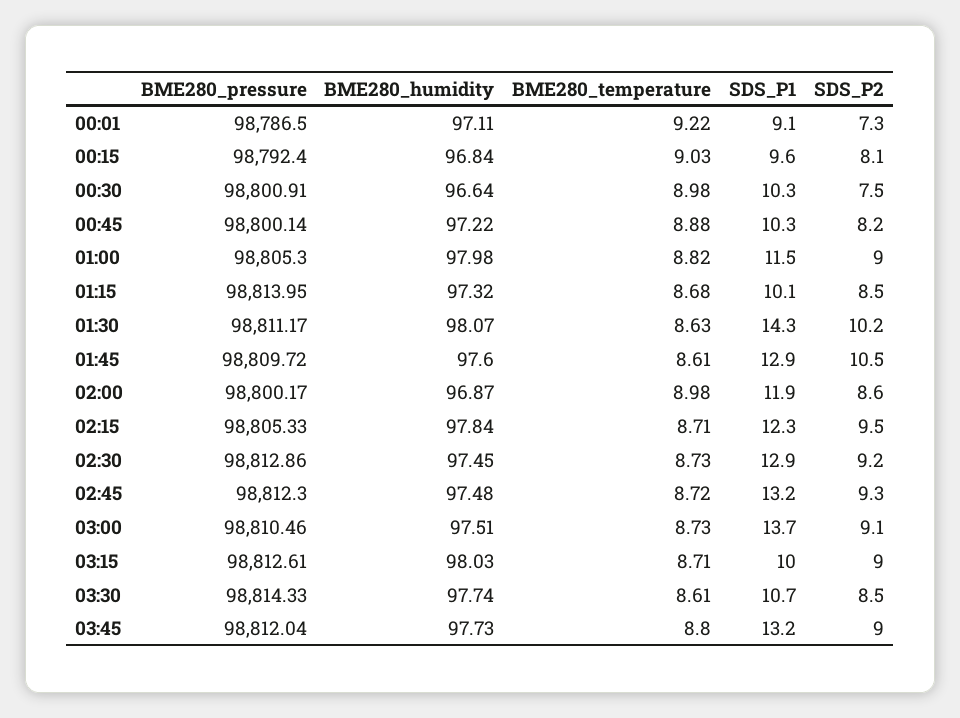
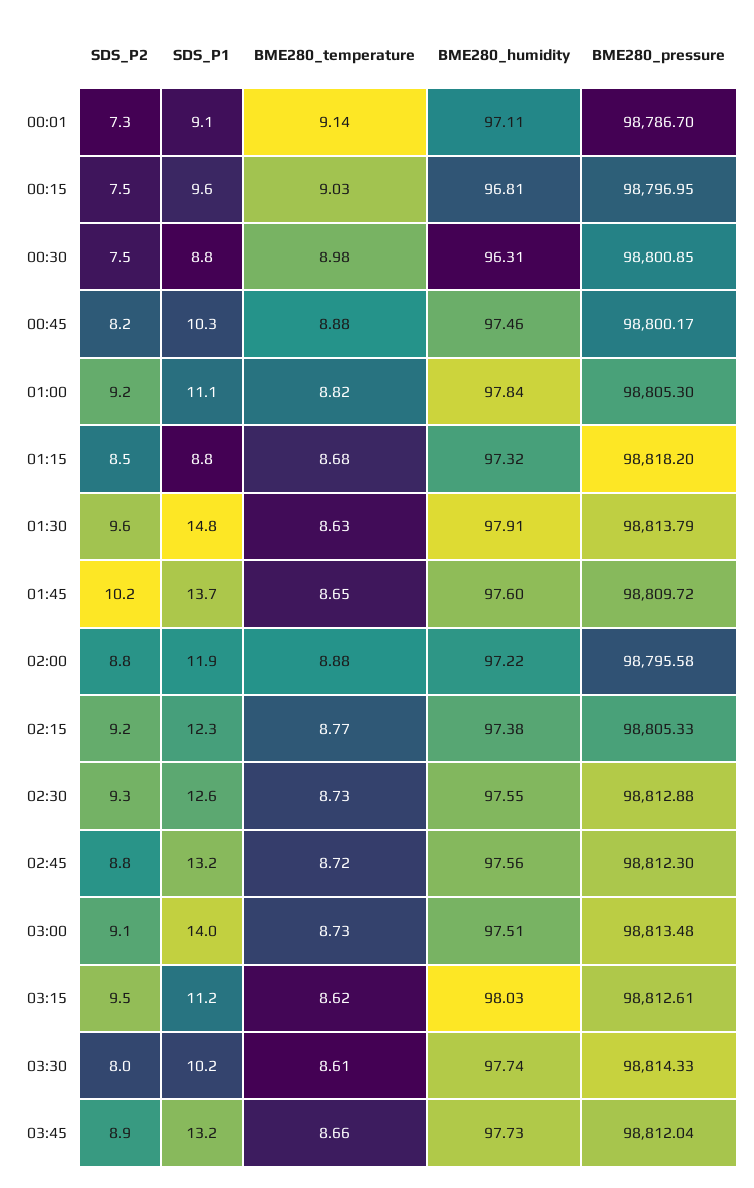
BME280_pressure, 00:01: 98786.5 -> 98786.7
BME280_temperature, 00:01: 9.22 -> 9.14
BME280_pressure, 00:15: 98792.4 -> 98796.95
BME280_humidity, 00:15: 96.84 -> 96.81
SDS_P2, 00:15: 8.1 -> 7.5
BME280_pressure, 00:30: 98800.91 -> 98800.85
BME280_humidity, 00:30: 96.64 -> 96.31
SDS_P1, 00:30: 10.3 -> 8.8
BME280_pressure, 00:45: 98800.14 -> 98800.17
BME280_humidity, 00:45: 97.22 -> 97.46
BME280_humidity, 01:00: 97.98 -> 97.84
SDS_P1, 01:00: 11.5 -> 11.1
SDS_P2, 01:00: 9 -> 9.2
BME280_pressure, 01:15: 98813.95 -> 98818.2
SDS_P1, 01:15: 10.1 -> 8.8
BME280_pressure, 01:30: 98811.17 -> 98813.79
BME280_humidity, 01:30: 98.07 -> 97.91
SDS_P1, 01:30: 14.3 -> 14.8
SDS_P2, 01:30: 10.2 -> 9.6
BME280_temperature, 01:45: 8.61 -> 8.65
SDS_P1, 01:45: 12.9 -> 13.7
SDS_P2, 01:45: 10.5 -> 10.2
BME280_pressure, 02:00: 98800.17 -> 98795.58
BME280_humidity, 02:00: 96.87 -> 97.22
BME280_temperature, 02:00: 8.98 -> 8.88
SDS_P2, 02:00: 8.6 -> 8.8
BME280_humidity, 02:15: 97.84 -> 97.38
BME280_temperature, 02:15: 8.71 -> 8.77
SDS_P2, 02:15: 9.5 -> 9.2
BME280_pressure, 02:30: 98812.86 -> 98812.88
BME280_humidity, 02:30: 97.45 -> 97.55
SDS_P1, 02:30: 12.9 -> 12.6
SDS_P2, 02:30: 9.2 -> 9.3
BME280_humidity, 02:45: 97.48 -> 97.56
SDS_P2, 02:45: 9.3 -> 8.8
BME280_pressure, 03:00: 98810.46 -> 98813.48
SDS_P1, 03:00: 13.7 -> 14
BME280_temperature, 03:15: 8.71 -> 8.62
SDS_P1, 03:15: 10 -> 11.2
SDS_P2, 03:15: 9 -> 9.5
SDS_P1, 03:30: 10.7 -> 10.2
SDS_P2, 03:30: 8.5 -> 8
BME280_temperature, 03:45: 8.8 -> 8.66
SDS_P2, 03:45: 9 -> 8.9

